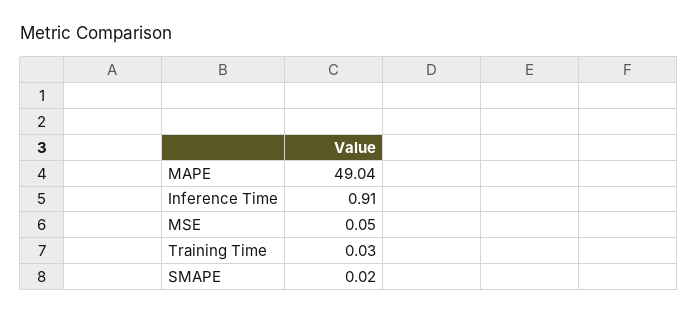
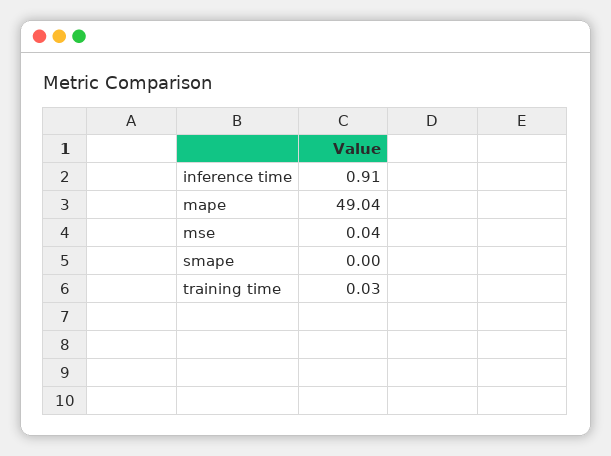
MSE: 0.05 -> 0.04
SMAPE: 0.02 -> 0

